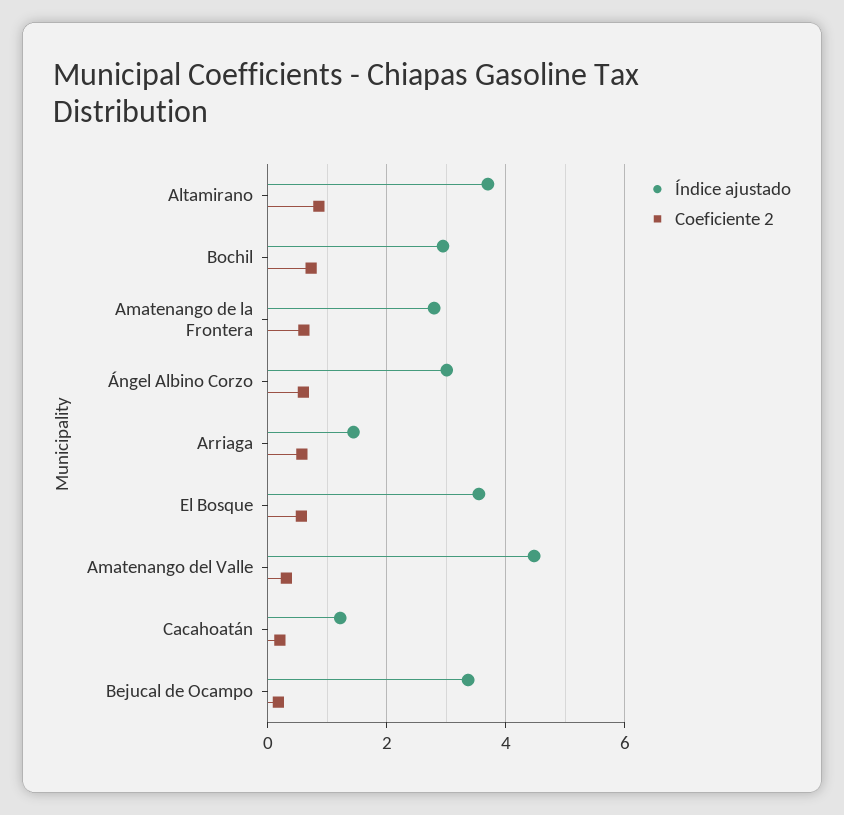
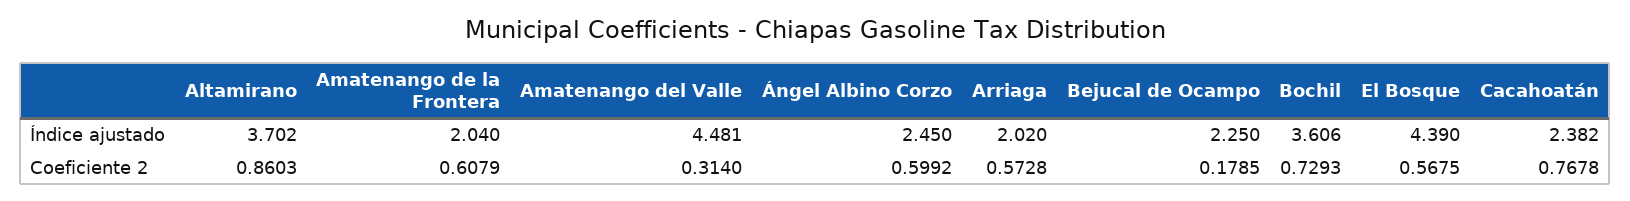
Índice ajustado, Bochil: 3 -> 3.606
Índice ajustado, Amatenango de la Frontera: 2.8 -> 2.04
Índice ajustado, Ángel Albino Corzo: 3 -> 2.45
Índice ajustado, Arriaga: 1.4 -> 2.02
Índice ajustado, El Bosque: 3.6 -> 4.39
Índice ajustado, Cacahoatán: 1.2 -> 2.382
Coeficiente 2, Cacahoatán: 0.2 -> 0.7678
Índice ajustado, Bejucal de Ocampo: 3.4 -> 2.25

